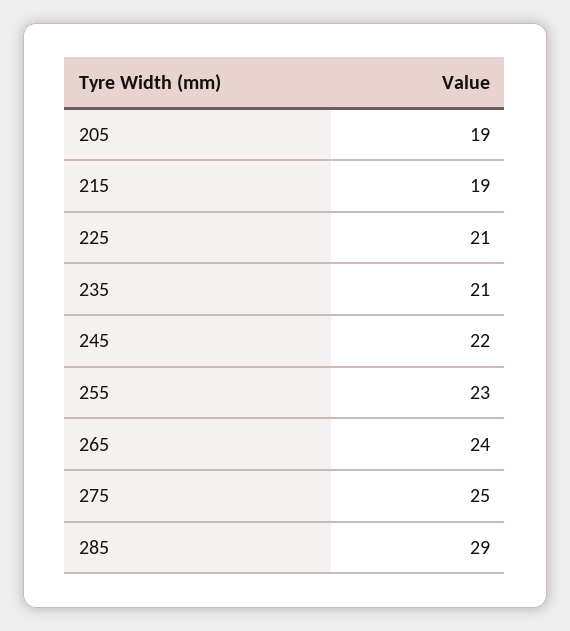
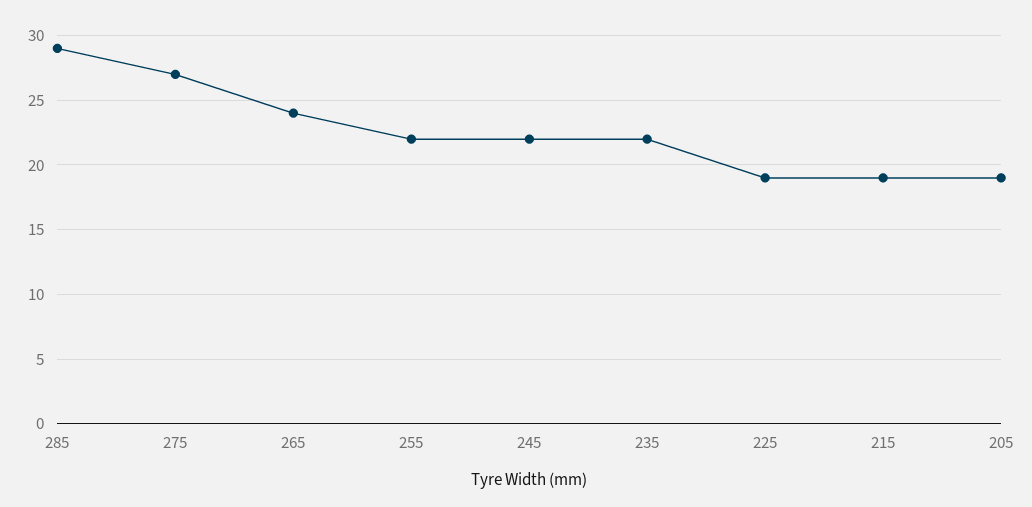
225: 21 -> 19
235: 21 -> 22
255: 23 -> 22
275: 25 -> 27

